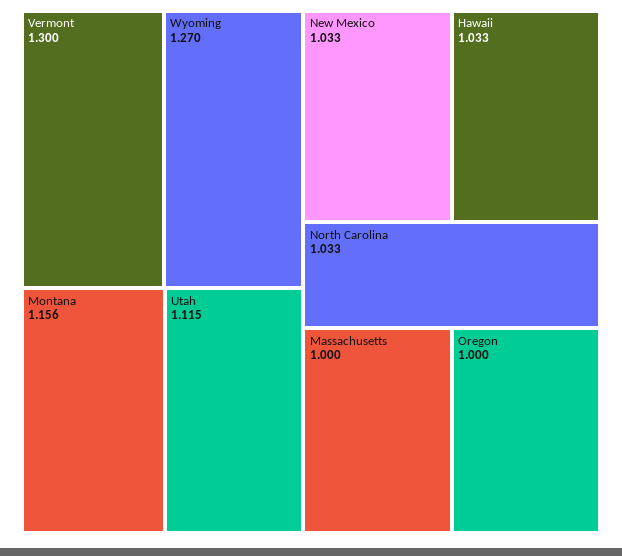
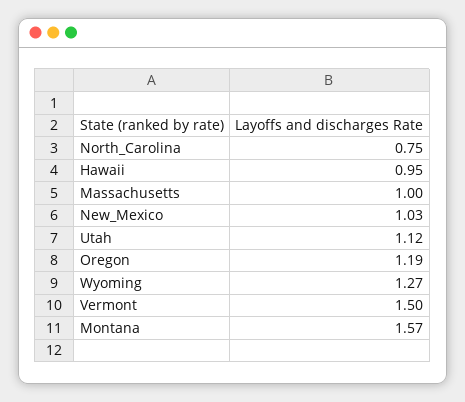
Vermont: 1.3 -> 1.5
Montana: 1.156 -> 1.57
Hawaii: 1.033 -> 0.95
North Carolina: 1.033 -> 0.75
Oregon: 1 -> 1.19

